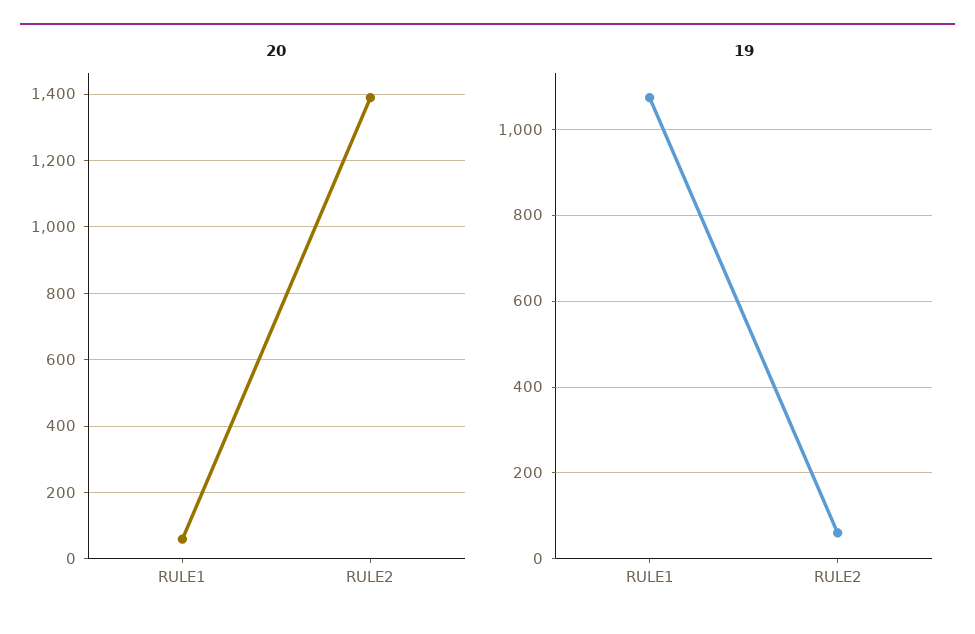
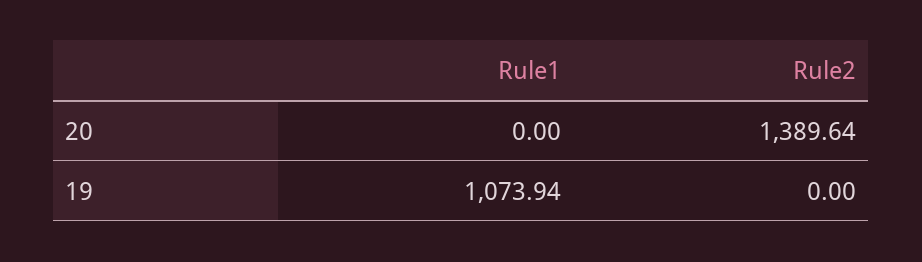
20, RULE1: 60 -> 0
19, RULE2: 60 -> 0

